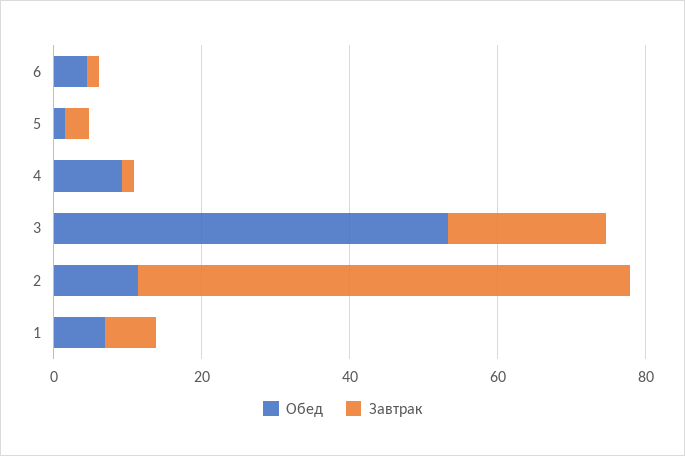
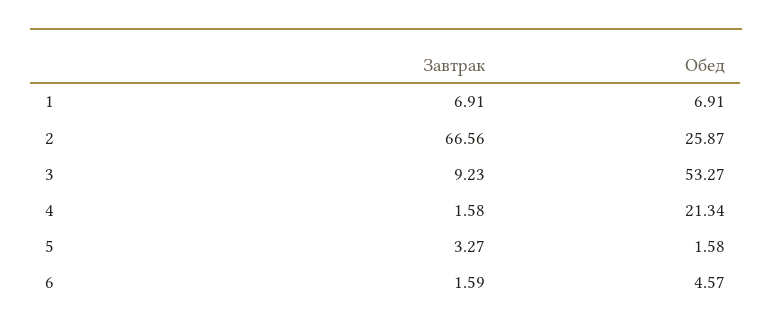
Обед, 4: 10 -> 21.34
Завтрак, 3: 20 -> 9.23
Обед, 2: 10 -> 25.87

